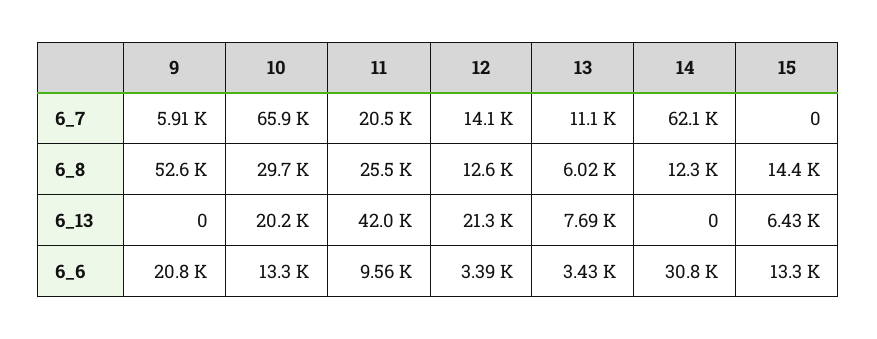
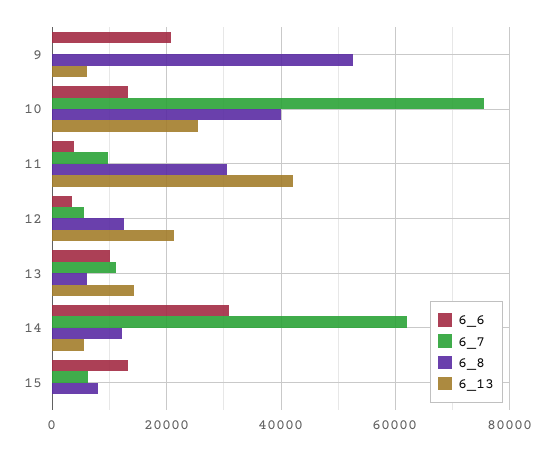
6_7, 9: 5910 -> 0
6_7, 10: 65900 -> 76000
6_7, 11: 20500 -> 10000
6_7, 12: 14100 -> 6000
6_7, 15: 0 -> 6000
6_8, 10: 29700 -> 40000
6_8, 11: 25500 -> 30000
6_8, 15: 14400 -> 8000
6_13, 9: 0 -> 6000
6_13, 10: 20200 -> 26000
6_13, 13: 7690 -> 14000
6_13, 14: 0 -> 6000
6_13, 15: 6430 -> 0
6_6, 11: 9560 -> 4000
6_6, 13: 3430 -> 10000

